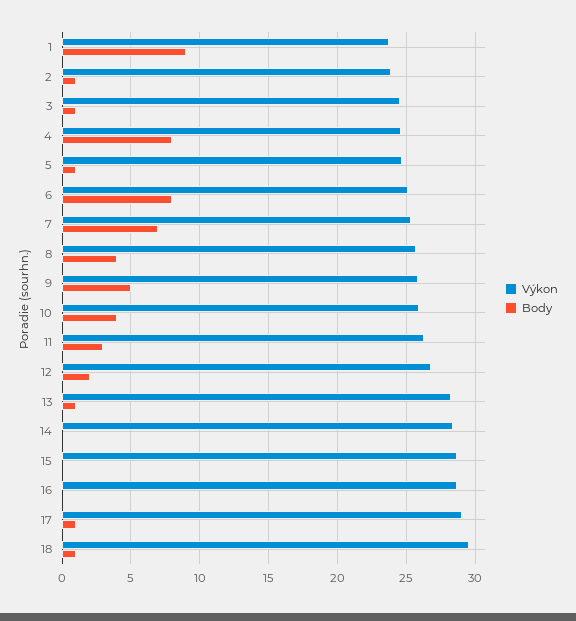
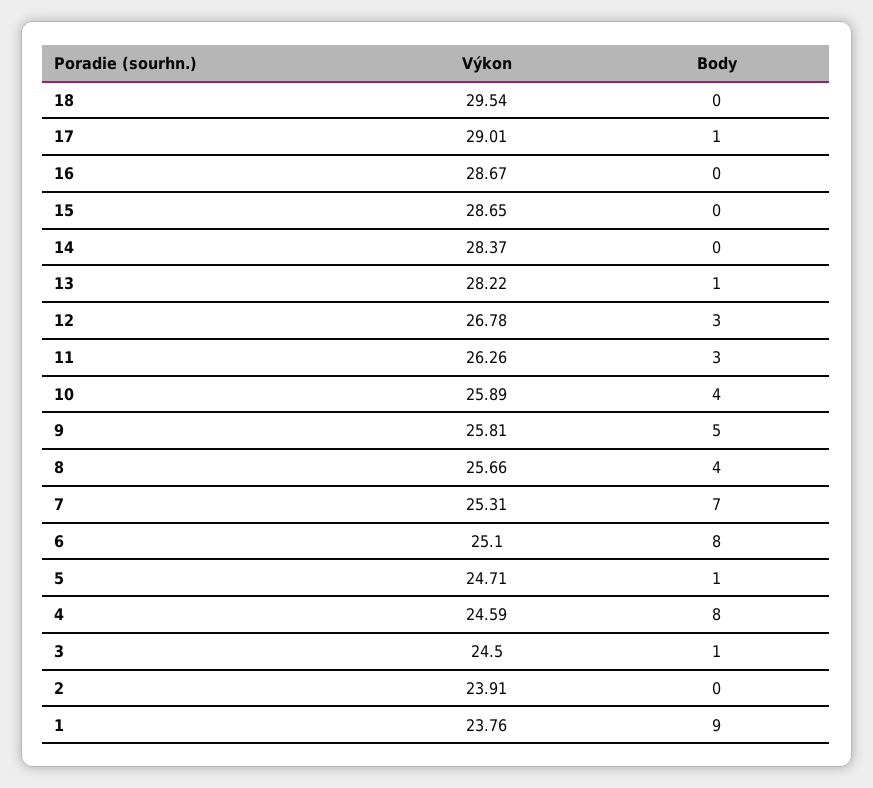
Body, 2: 1 -> 0
Body, 12: 2 -> 3
Body, 18: 1 -> 0

